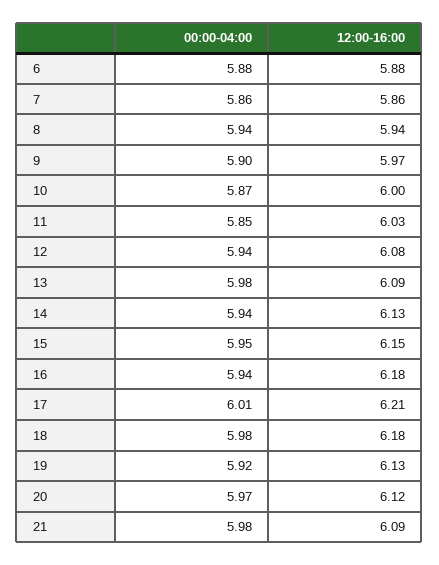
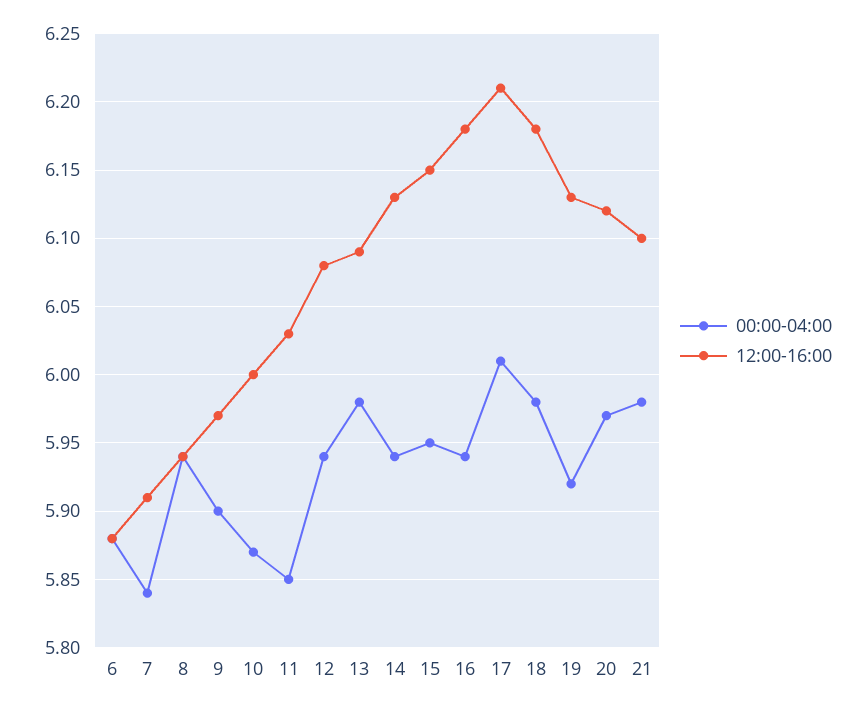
00:00-04:00, 7: 5.86 -> 5.84
12:00-16:00, 7: 5.86 -> 5.91
12:00-16:00, 21: 6.09 -> 6.1

